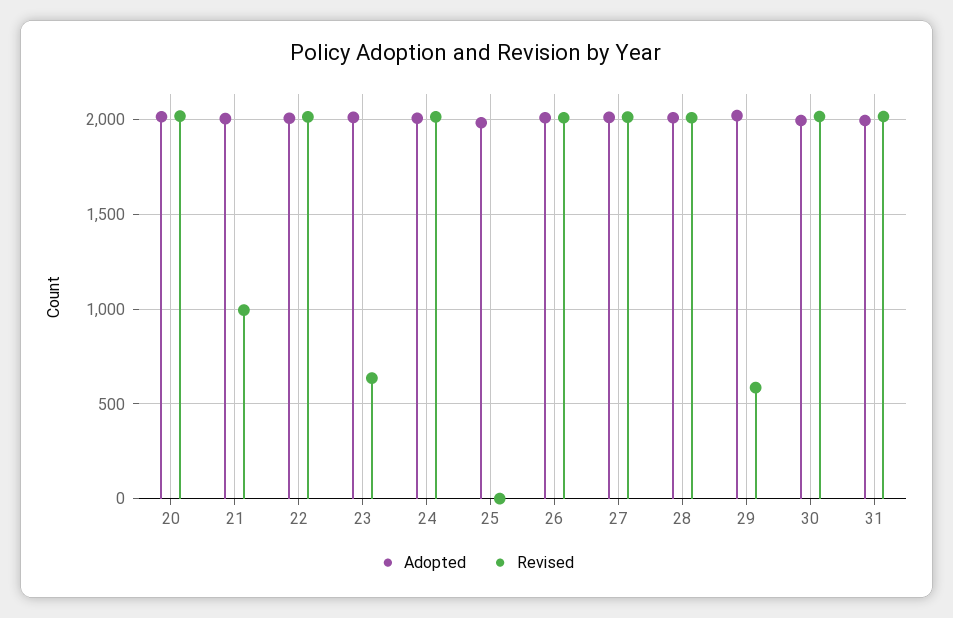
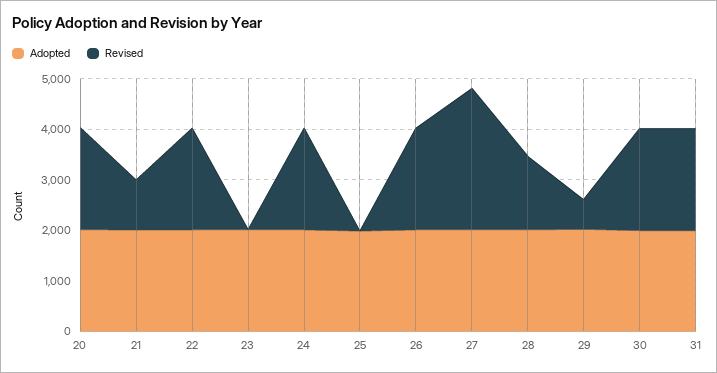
Revised, 23: 650 -> 0
Revised, 27: 2000 -> 2800
Revised, 28: 2000 -> 1400

